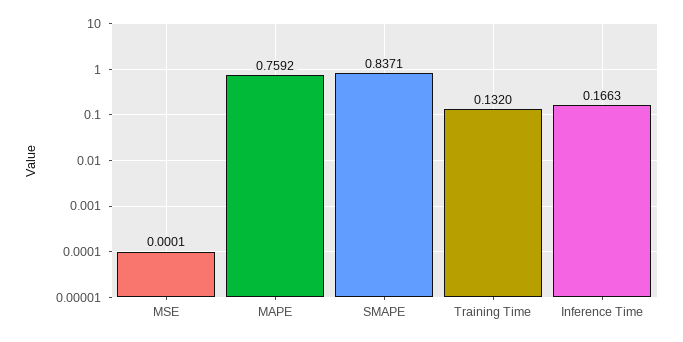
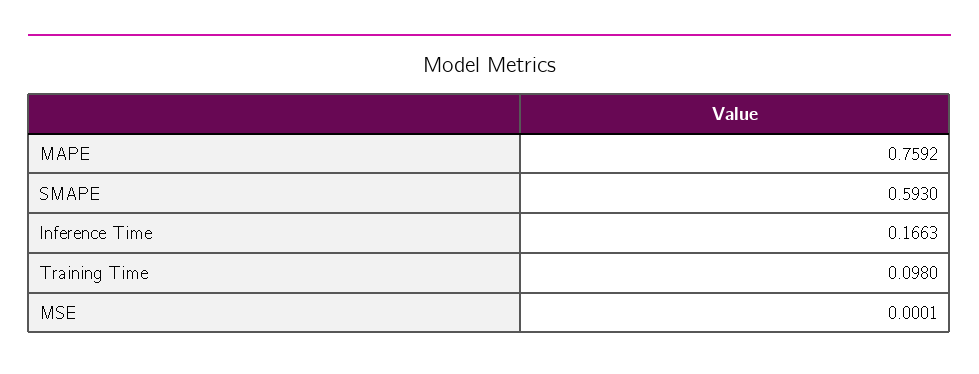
SMAPE: 0.8371 -> 0.593
Training Time: 0.132 -> 0.098

